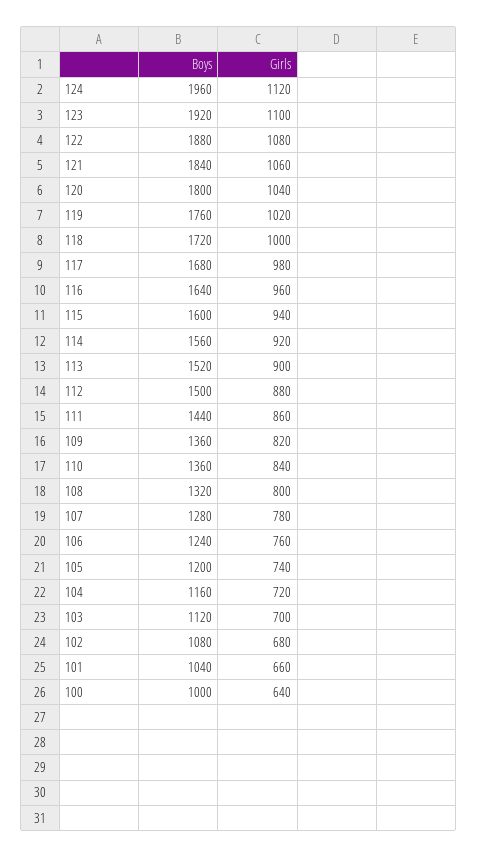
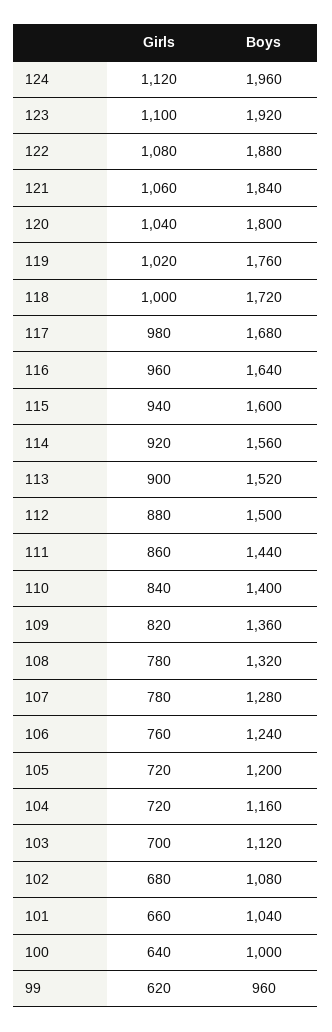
Boys, 110: 1360 -> 1400
Girls, 108: 800 -> 780
Girls, 105: 740 -> 720
Girls, 99: none -> 620
Boys, 99: none -> 960

